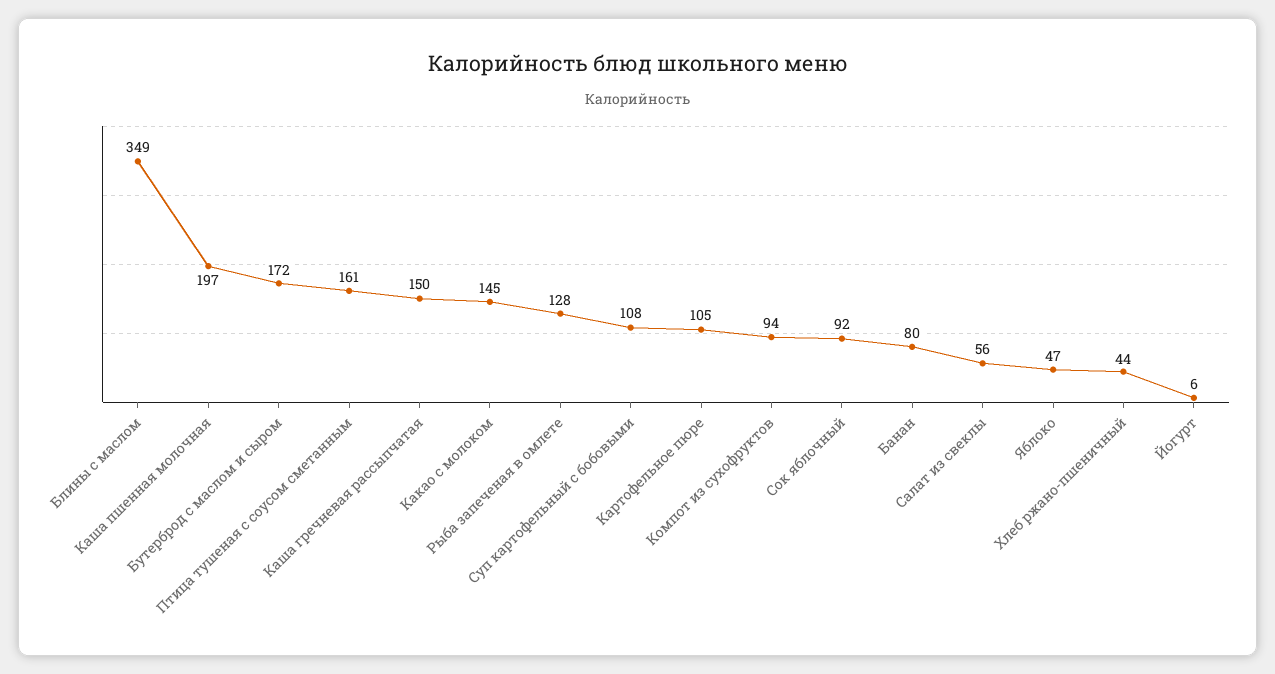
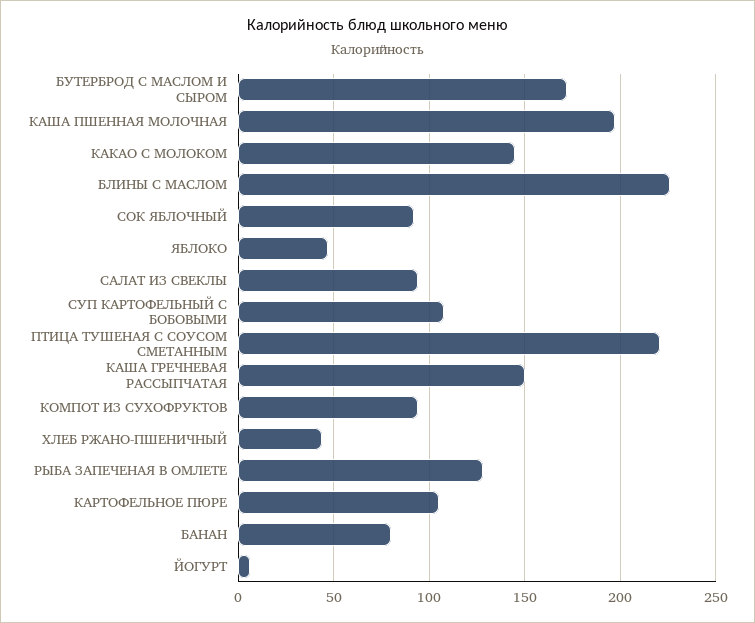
Блины с маслом: 349 -> 225
Птица тушеная с соусом сметанным: 161 -> 220
Салат из свеклы: 56 -> 95

